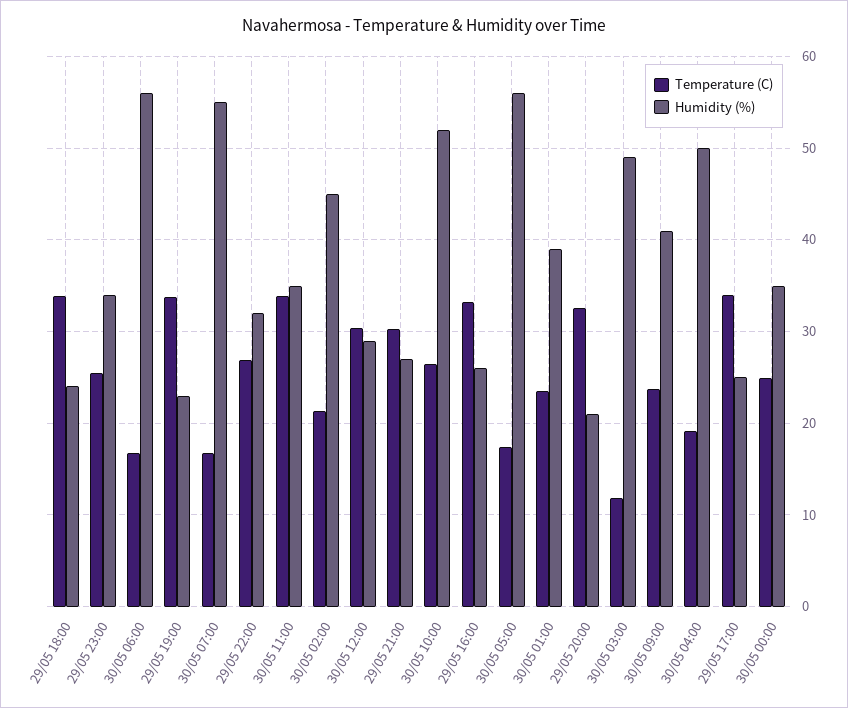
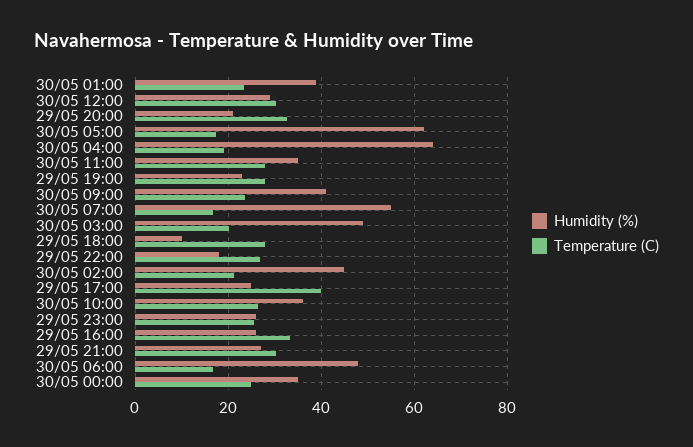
Temperature (C), 29/05 18:00: 34 -> 28
Humidity (%), 29/05 18:00: 24 -> 10
Humidity (%), 29/05 23:00: 34 -> 26
Humidity (%), 30/05 06:00: 56 -> 48
Temperature (C), 29/05 19:00: 34 -> 28
Humidity (%), 29/05 22:00: 32 -> 18
Temperature (C), 30/05 11:00: 34 -> 28
Humidity (%), 30/05 10:00: 52 -> 36
Humidity (%), 30/05 05:00: 56 -> 62
Temperature (C), 30/05 03:00: 12 -> 20
Humidity (%), 30/05 04:00: 50 -> 64
Temperature (C), 29/05 17:00: 34 -> 40

